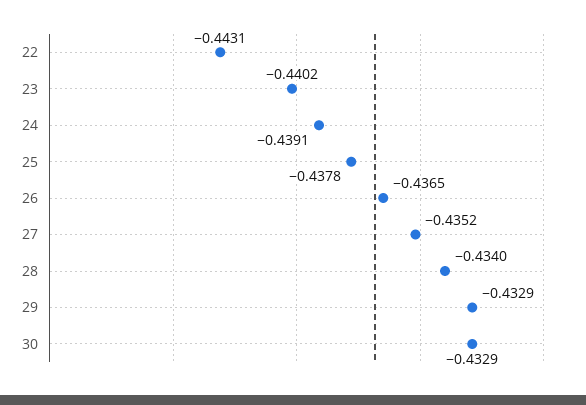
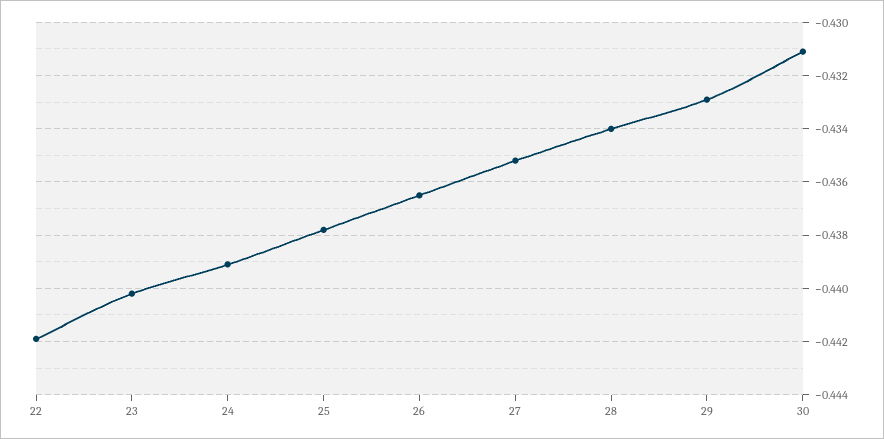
22: -0.4431 -> -0.442
30: -0.4329 -> -0.431

